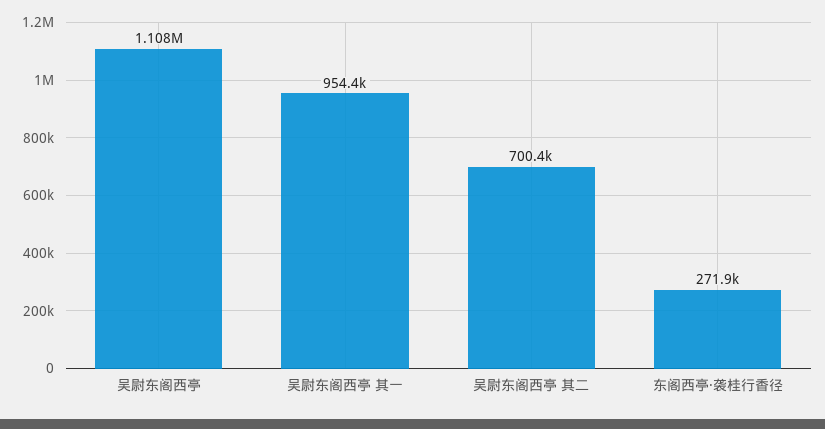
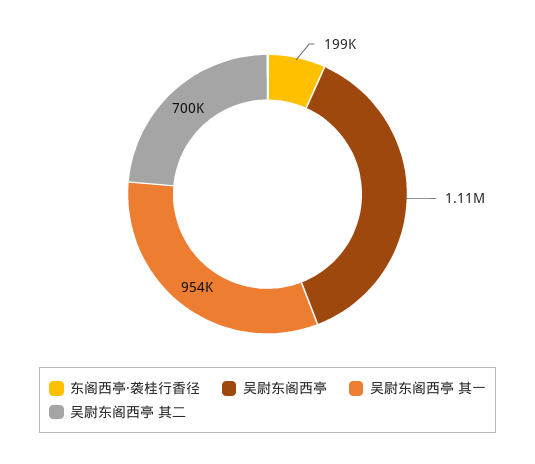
东阁西亭·袭桂行香径: 271900 -> 199000

